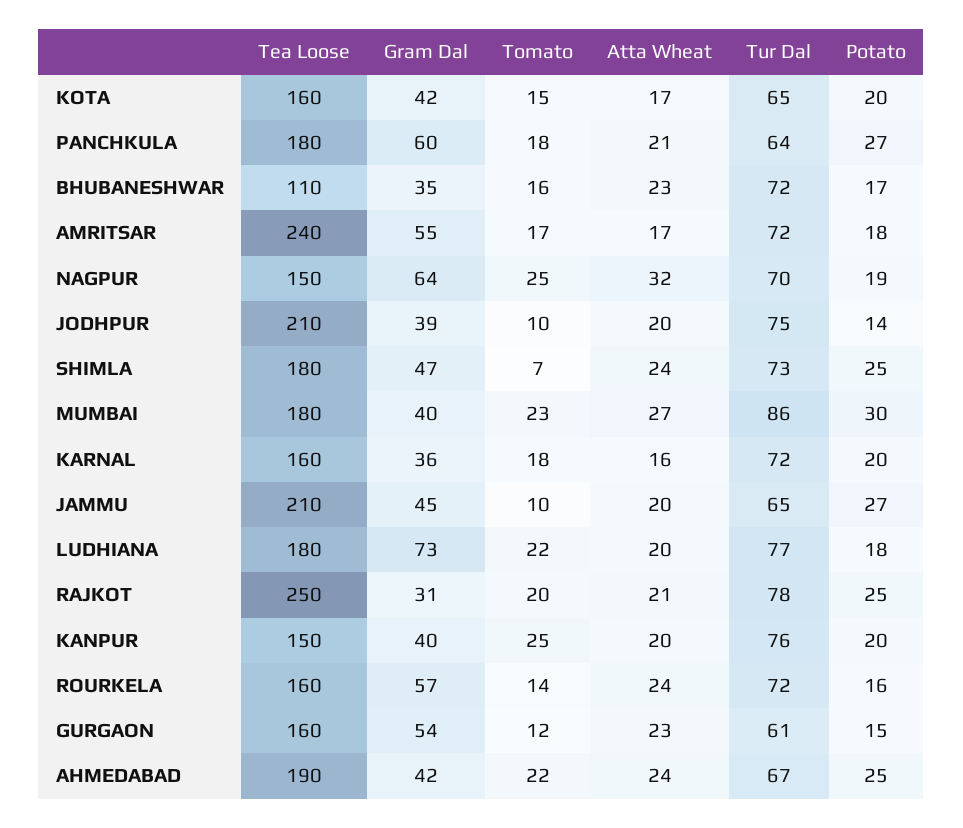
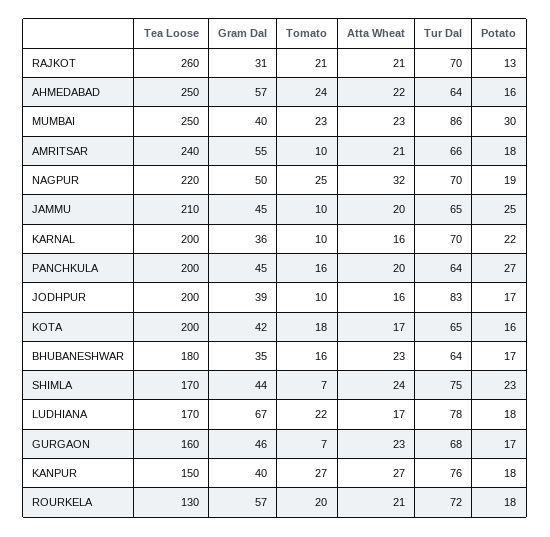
Tea Loose, KOTA: 160 -> 200
Tomato, KOTA: 15 -> 18
Potato, KOTA: 20 -> 16
Tea Loose, PANCHKULA: 180 -> 200
Gram Dal, PANCHKULA: 60 -> 45
Tomato, PANCHKULA: 18 -> 16
Atta Wheat, PANCHKULA: 21 -> 20
Tea Loose, BHUBANESHWAR: 110 -> 180
Tur Dal, BHUBANESHWAR: 72 -> 64
Tomato, AMRITSAR: 17 -> 10
Atta Wheat, AMRITSAR: 17 -> 21
Tur Dal, AMRITSAR: 72 -> 66
Tea Loose, NAGPUR: 150 -> 220
Gram Dal, NAGPUR: 64 -> 50
Tea Loose, JODHPUR: 210 -> 200
Atta Wheat, JODHPUR: 20 -> 16
Tur Dal, JODHPUR: 75 -> 83
Potato, JODHPUR: 14 -> 17
Tea Loose, SHIMLA: 180 -> 170
Gram Dal, SHIMLA: 47 -> 44
Tur Dal, SHIMLA: 73 -> 75
Potato, SHIMLA: 25 -> 23
Tea Loose, MUMBAI: 180 -> 250
Atta Wheat, MUMBAI: 27 -> 23
Tea Loose, KARNAL: 160 -> 200
Tomato, KARNAL: 18 -> 10
Tur Dal, KARNAL: 72 -> 70
Potato, KARNAL: 20 -> 22
Potato, JAMMU: 27 -> 25
Tea Loose, LUDHIANA: 180 -> 170
Gram Dal, LUDHIANA: 73 -> 67
Atta Wheat, LUDHIANA: 20 -> 17
Tur Dal, LUDHIANA: 77 -> 78
Tea Loose, RAJKOT: 250 -> 260
Tomato, RAJKOT: 20 -> 21
Tur Dal, RAJKOT: 78 -> 70
Potato, RAJKOT: 25 -> 13
Tomato, KANPUR: 25 -> 27
Atta Wheat, KANPUR: 20 -> 27
Potato, KANPUR: 20 -> 18
Tea Loose, ROURKELA: 160 -> 130
Tomato, ROURKELA: 14 -> 20
Atta Wheat, ROURKELA: 24 -> 21
Potato, ROURKELA: 16 -> 18
Gram Dal, GURGAON: 54 -> 46
Tomato, GURGAON: 12 -> 7
Tur Dal, GURGAON: 61 -> 68
Potato, GURGAON: 15 -> 17
Tea Loose, AHMEDABAD: 190 -> 250
Gram Dal, AHMEDABAD: 42 -> 57
Tomato, AHMEDABAD: 22 -> 24
Atta Wheat, AHMEDABAD: 24 -> 22
Tur Dal, AHMEDABAD: 67 -> 64
Potato, AHMEDABAD: 25 -> 16

